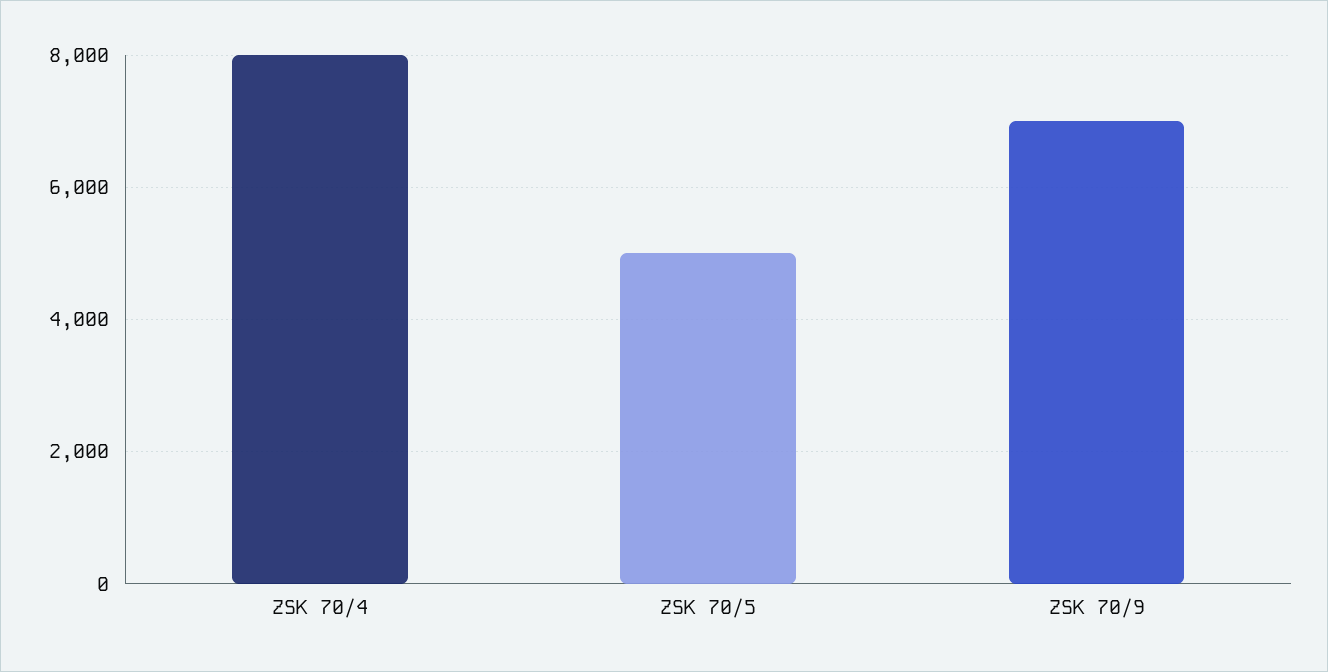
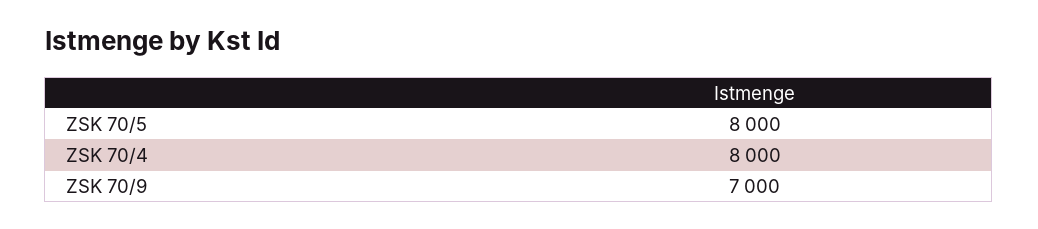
ZSK 70/5: 5000 -> 8000

